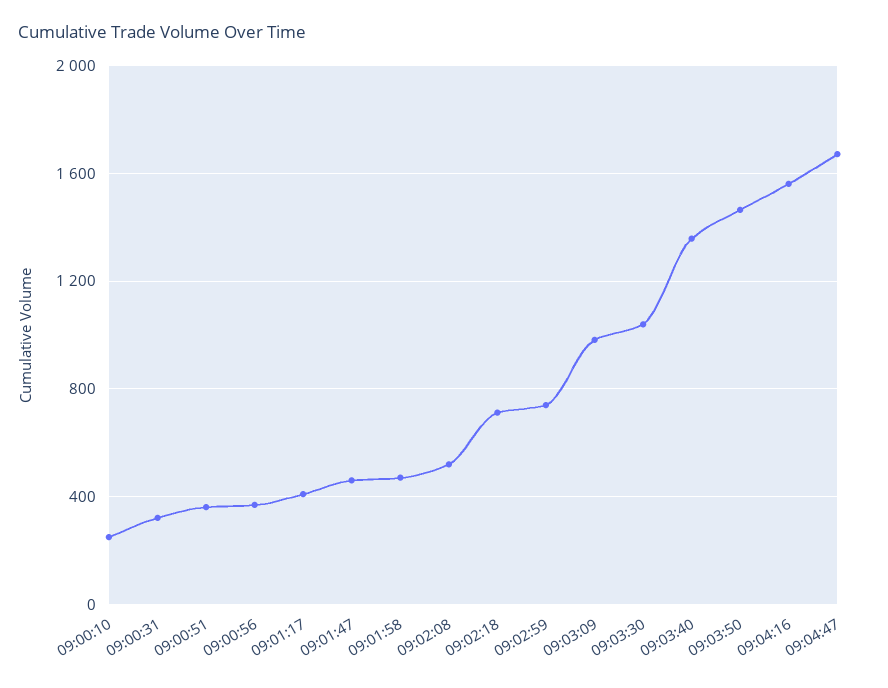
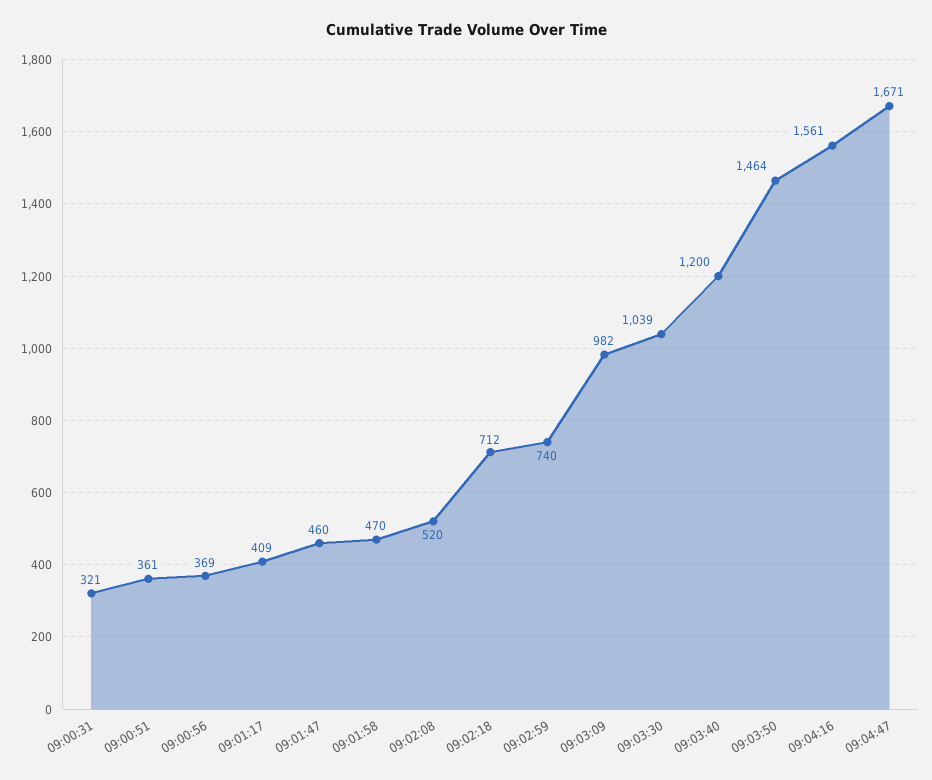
09:00:10: 250 -> none
09:03:40: 1350 -> 1200

